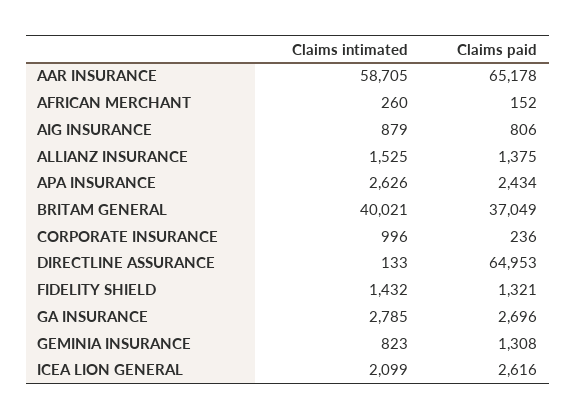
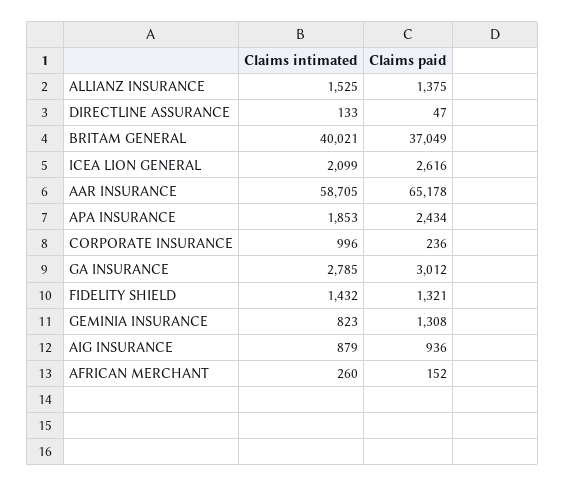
Claims paid, AIG INSURANCE: 806 -> 936
Claims intimated, APA INSURANCE: 2626 -> 1853
Claims paid, DIRECTLINE ASSURANCE: 64953 -> 47
Claims paid, GA INSURANCE: 2696 -> 3012

